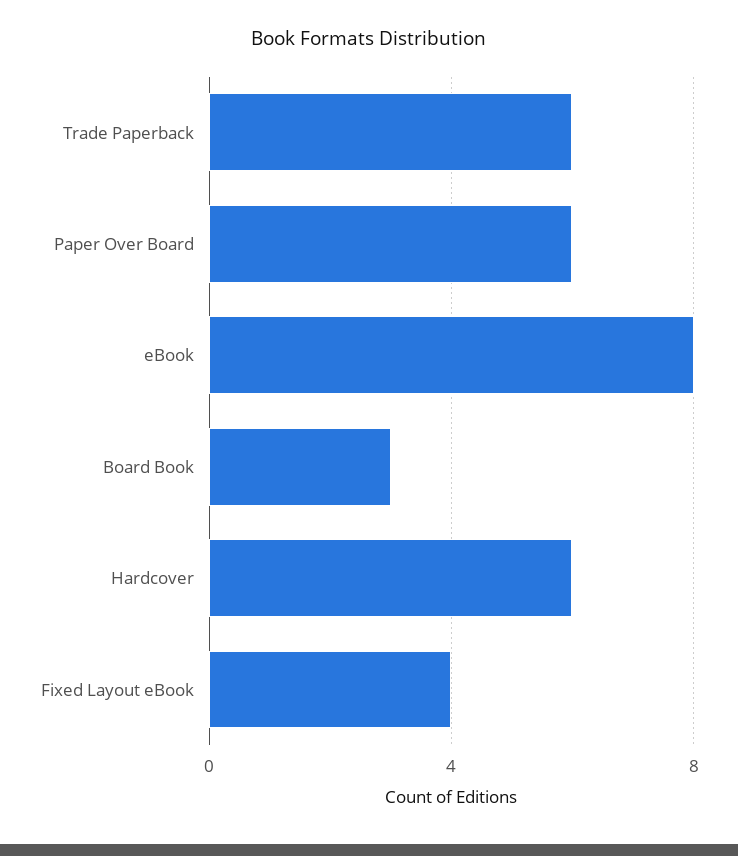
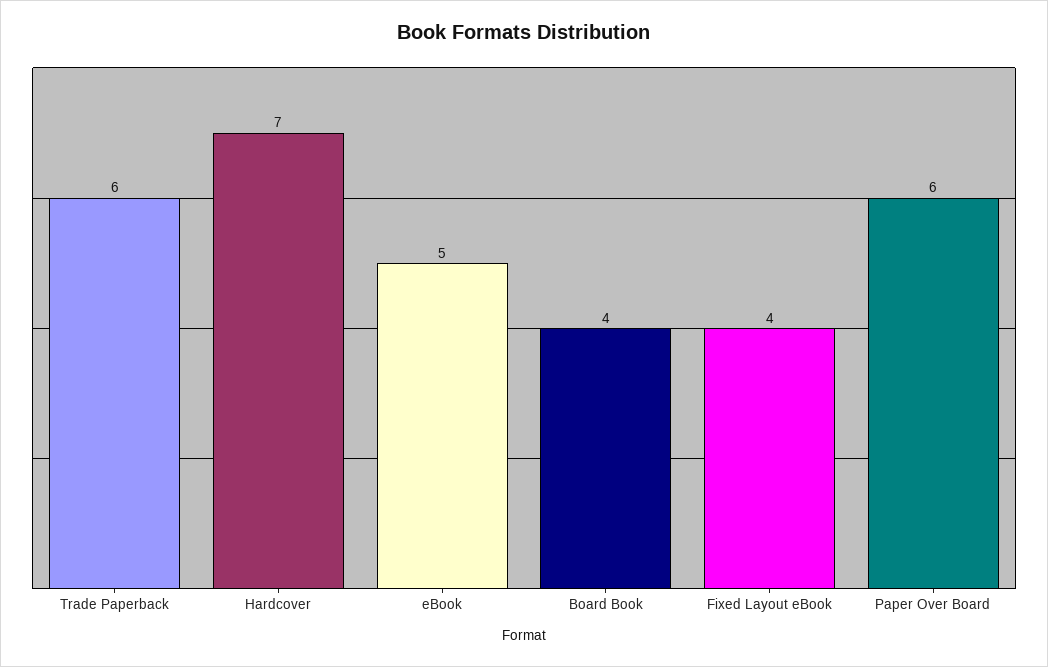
eBook: 8 -> 5
Board Book: 3 -> 4
Hardcover: 6 -> 7

